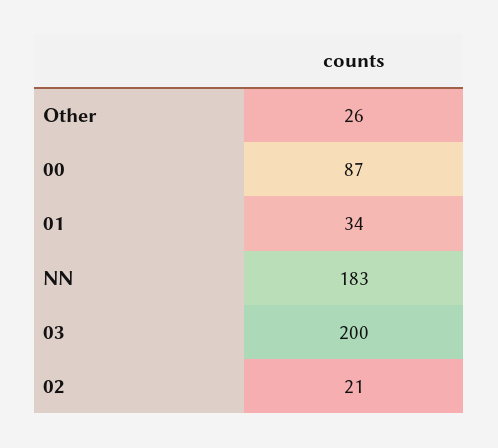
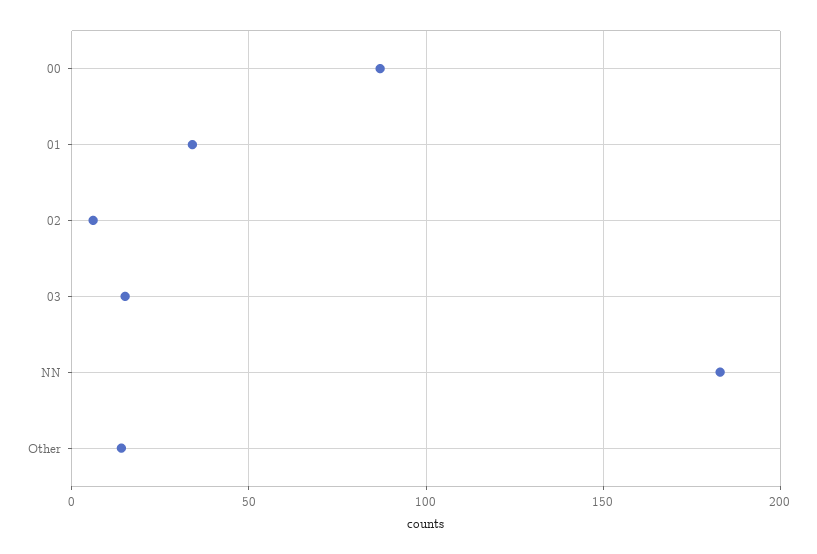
Other: 26 -> 15
03: 200 -> 15
02: 21 -> 5

